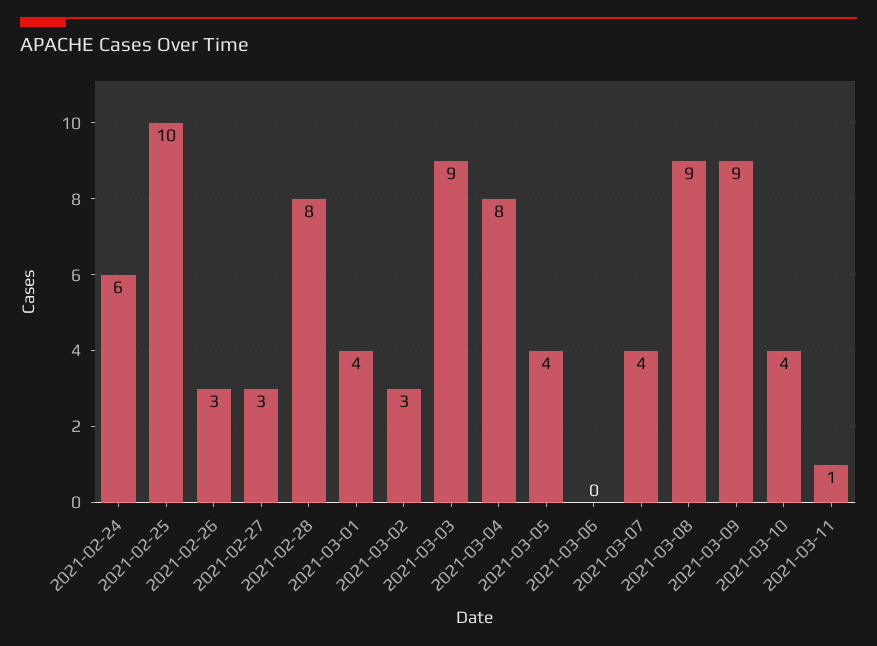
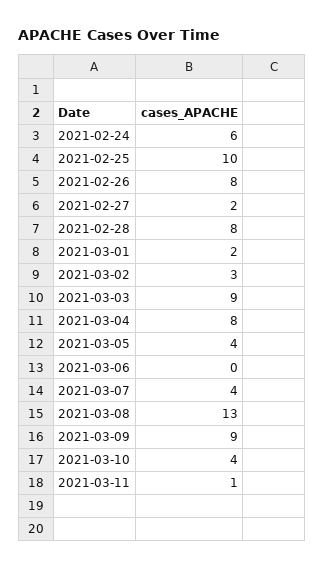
2021-02-26: 3 -> 8
2021-02-27: 3 -> 2
2021-03-01: 4 -> 2
2021-03-08: 9 -> 13

